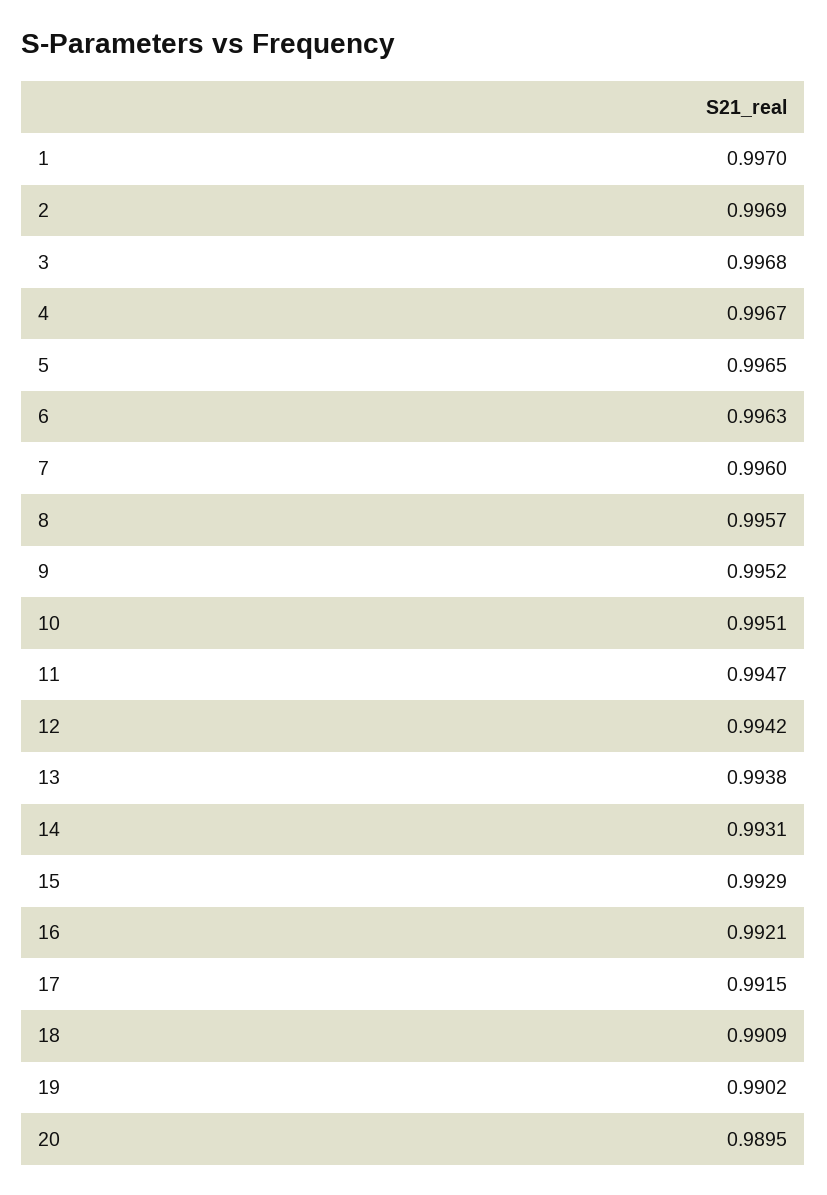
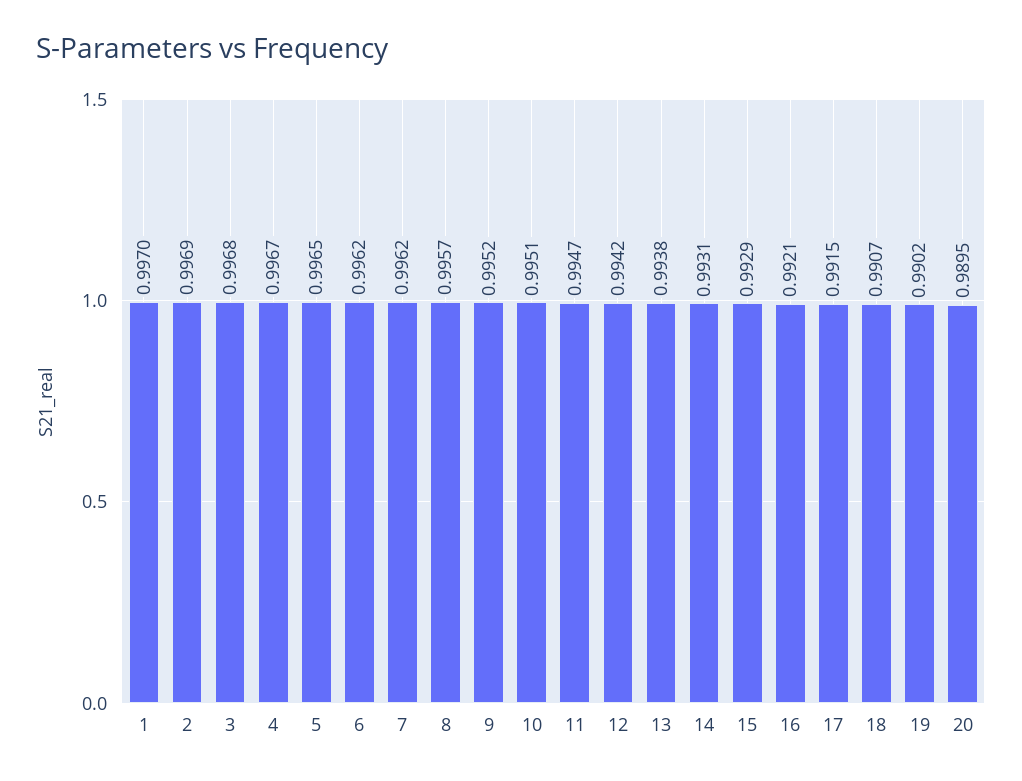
6: 0.9963 -> 0.9962
7: 0.996 -> 0.9962
18: 0.9909 -> 0.9907

